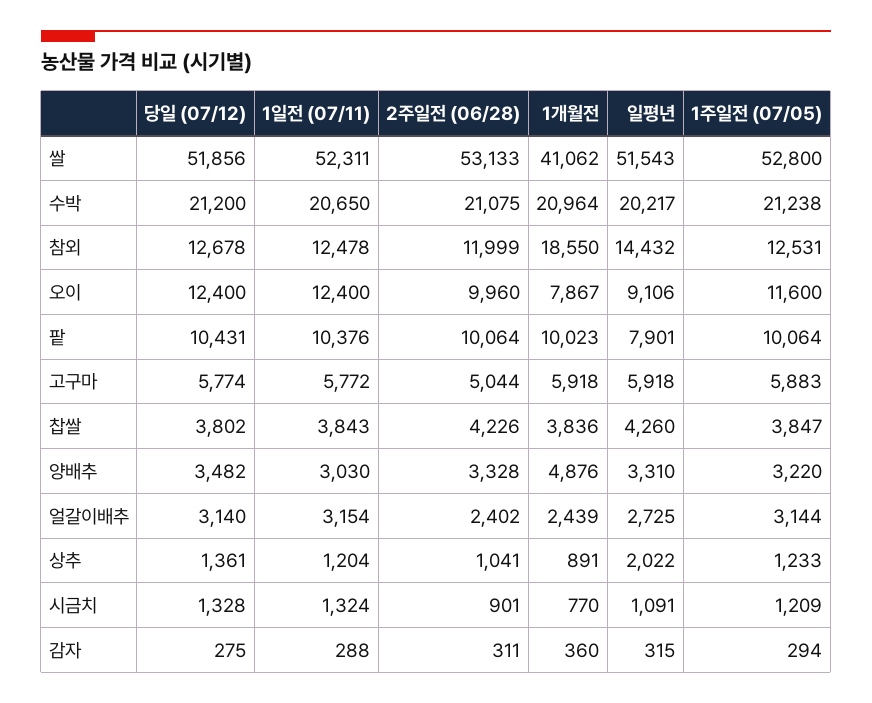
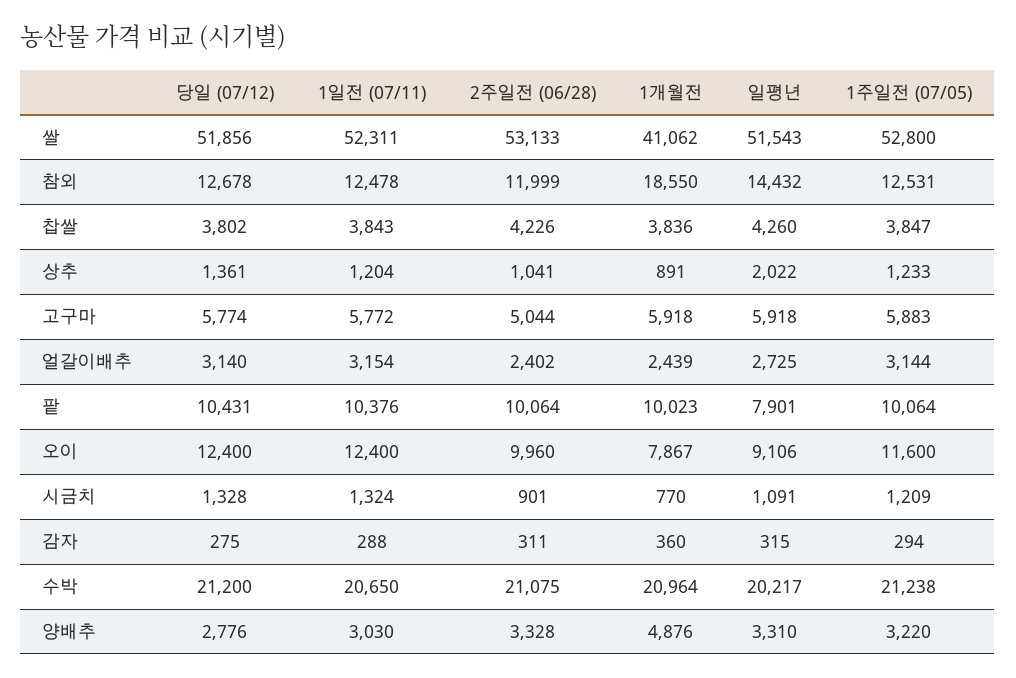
당일 (07/12), 양배추: 3482 -> 2776

